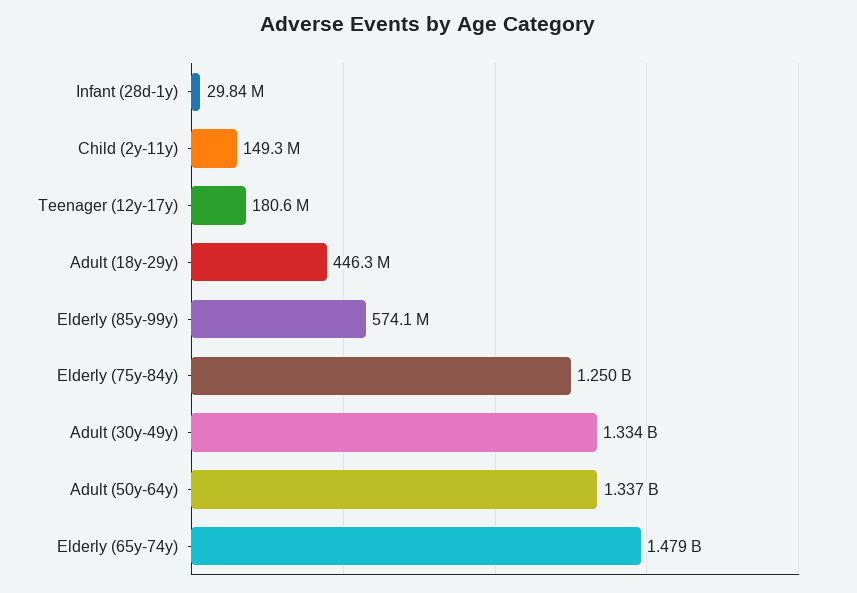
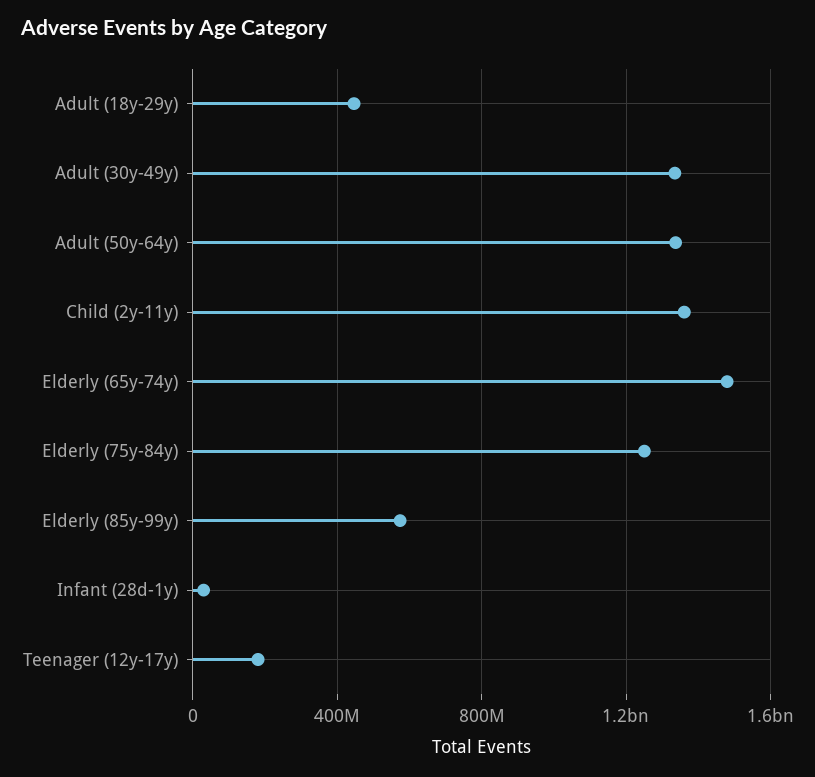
Child (2y-11y): 149300000 -> 1350000000

